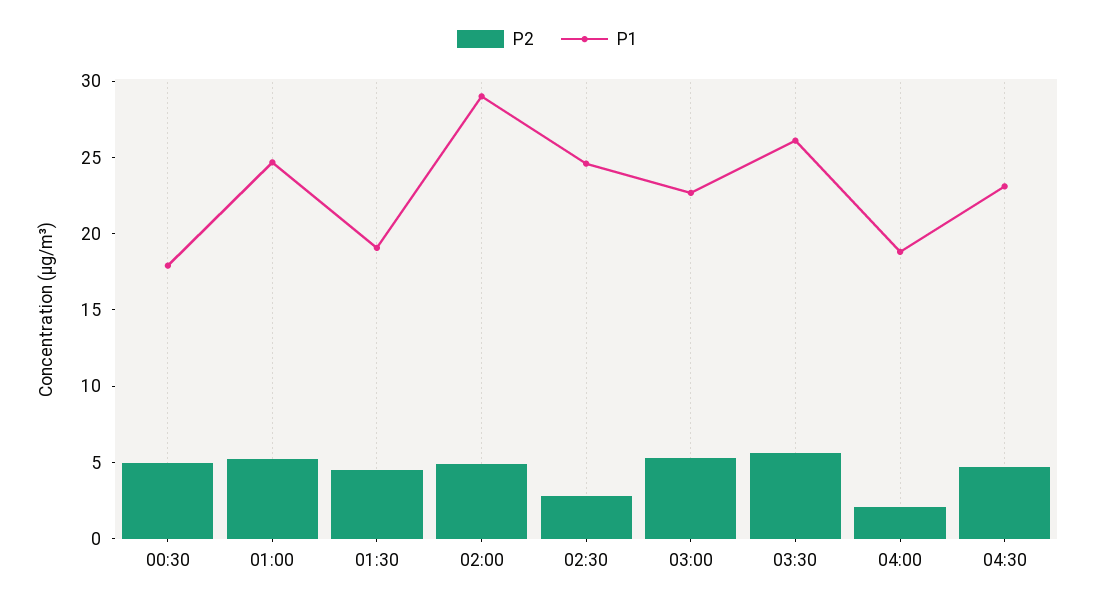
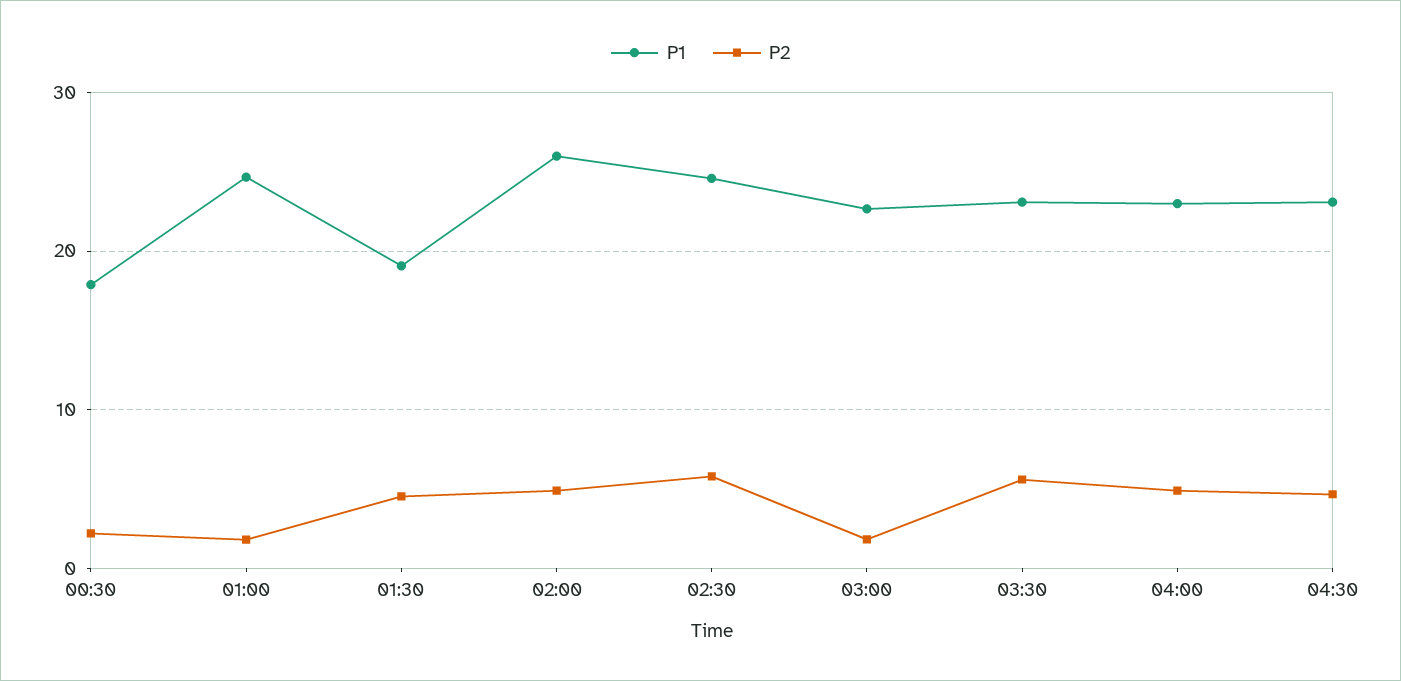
P2, 00:30: 5 -> 2
P2, 01:00: 5 -> 2
P1, 02:00: 29 -> 26
P2, 02:30: 3 -> 6
P2, 03:00: 5 -> 2
P1, 03:30: 26 -> 23
P2, 04:00: 2 -> 5
P1, 04:00: 19 -> 23

